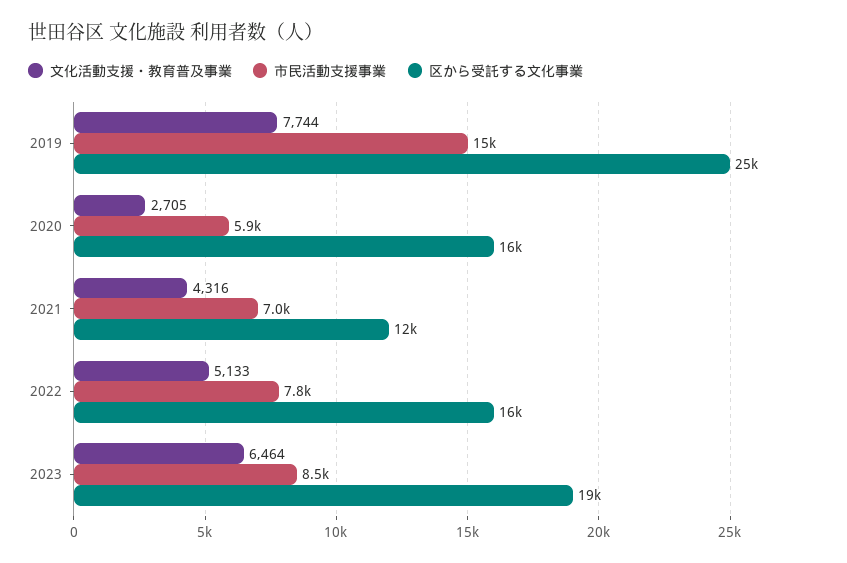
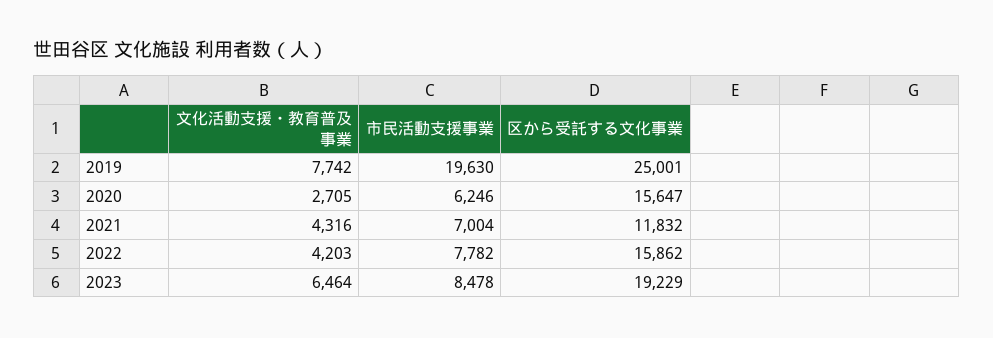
文化活動支援・教育普及事業, 2019: 7744 -> 7742
市民活動支援事業, 2019: 15000 -> 19630
市民活動支援事業, 2020: 5900 -> 6246
文化活動支援・教育普及事業, 2022: 5133 -> 4203

